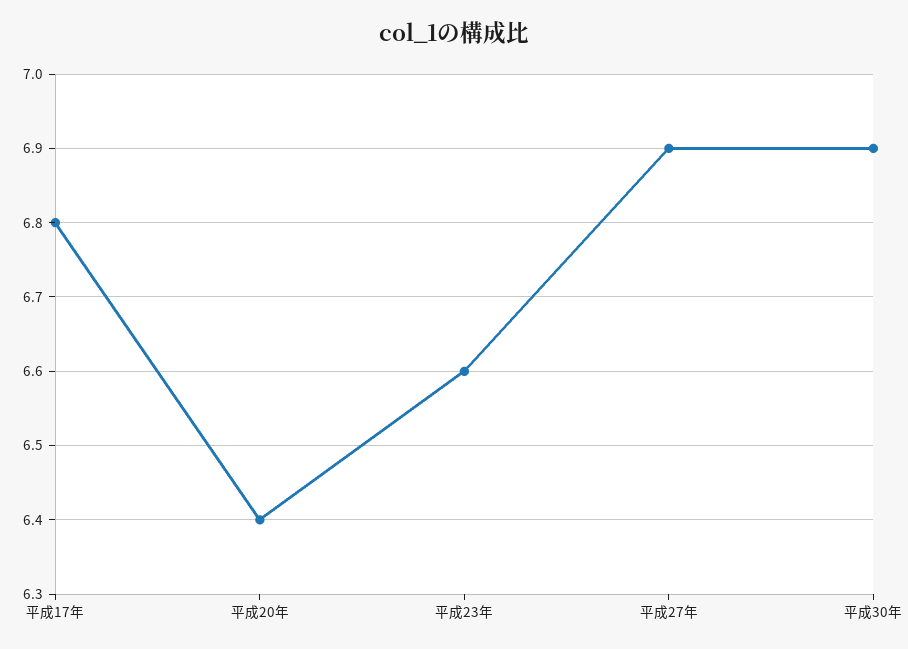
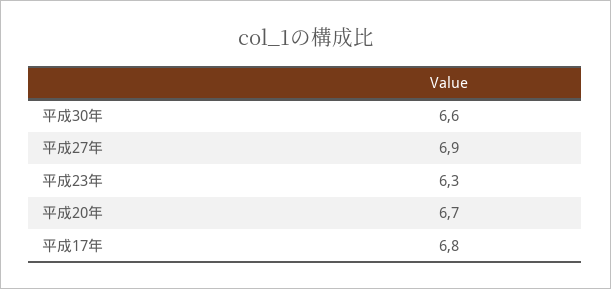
平成20年: 6.4 -> 6.7
平成23年: 6.6 -> 6.3
平成30年: 6.9 -> 6.6

